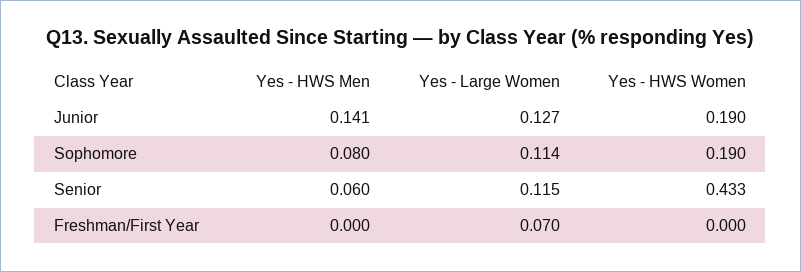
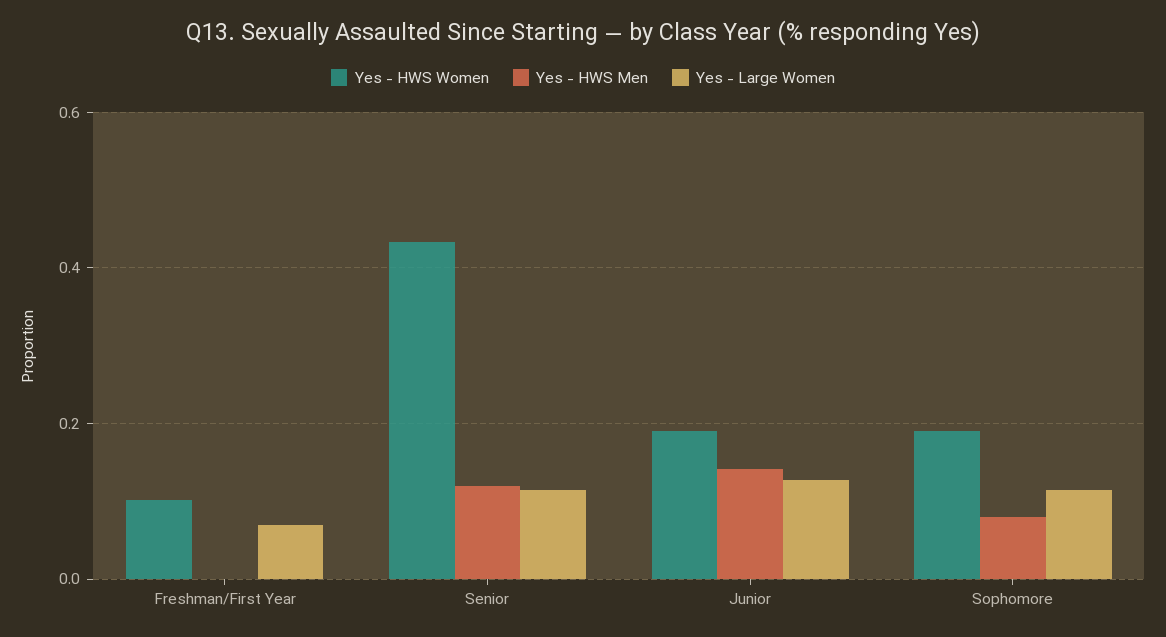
Yes - HWS Men, Senior: 0.06 -> 0.12
Yes - HWS Women, Freshman/First Year: 0 -> 0.1

